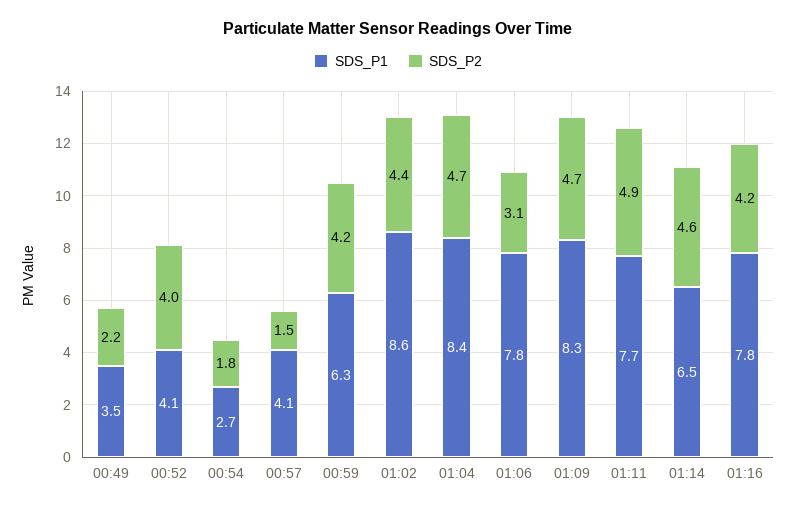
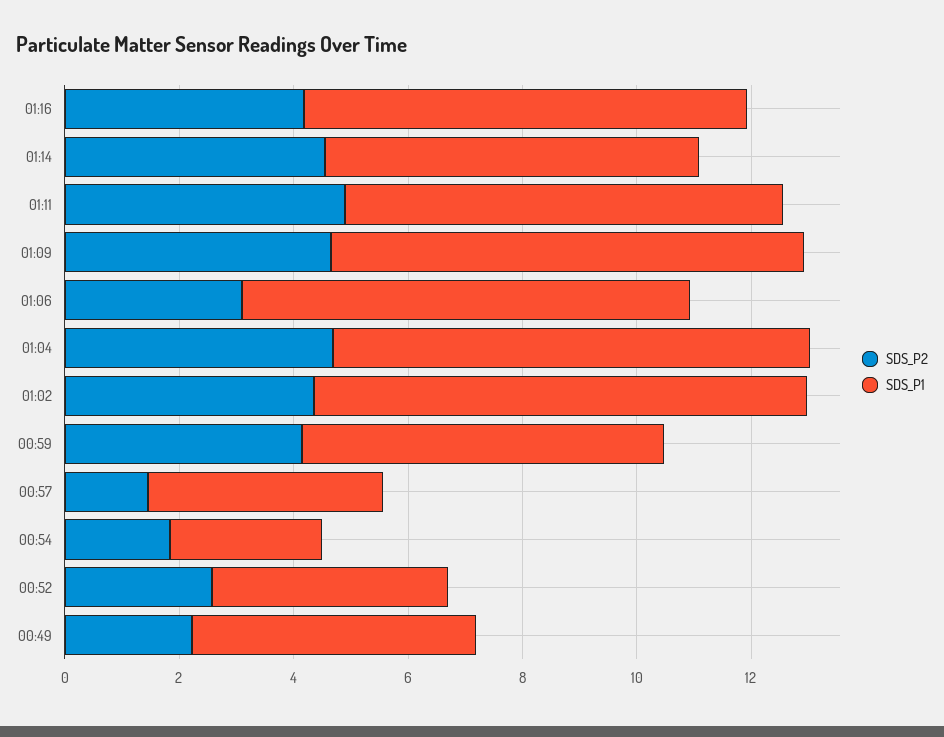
SDS_P1, 00:49: 3.5 -> 5
SDS_P2, 00:52: 4 -> 2.5

